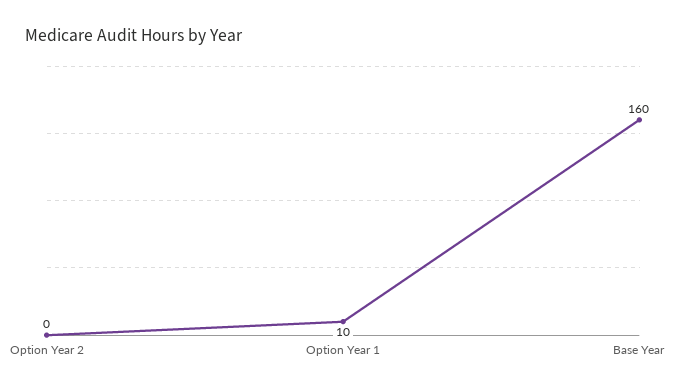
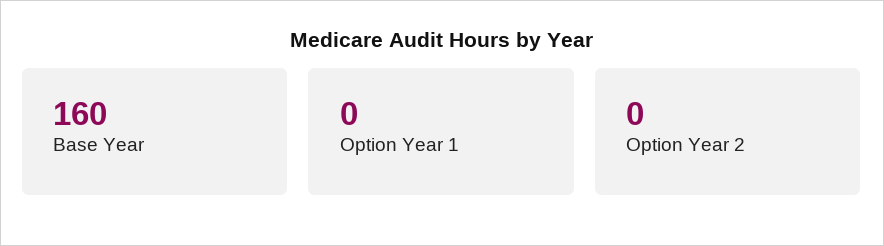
Option Year 1: 10 -> 0

